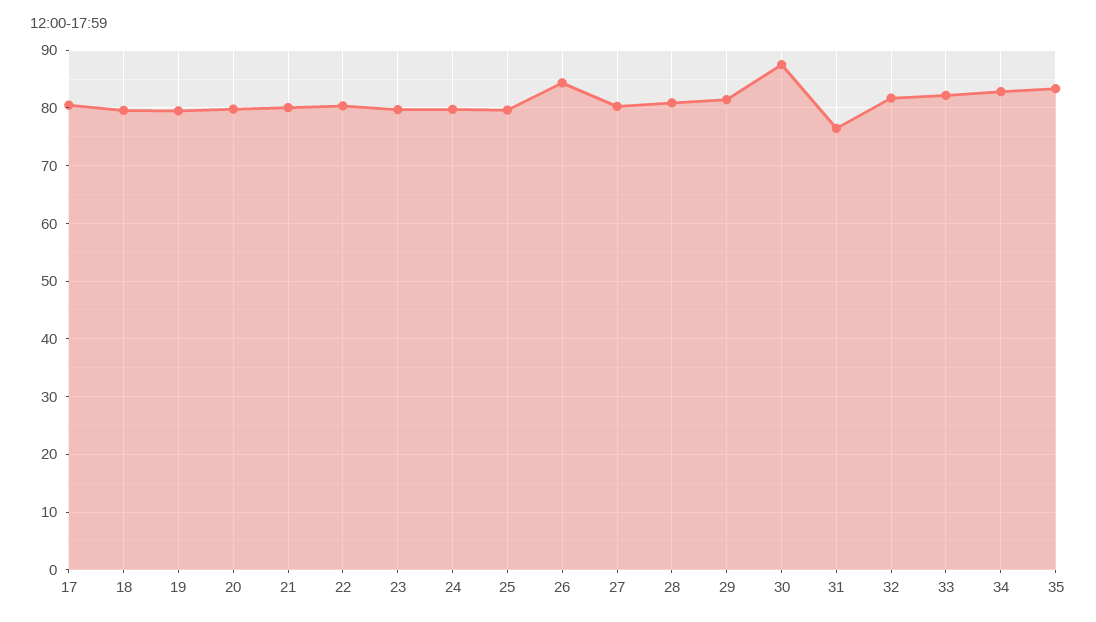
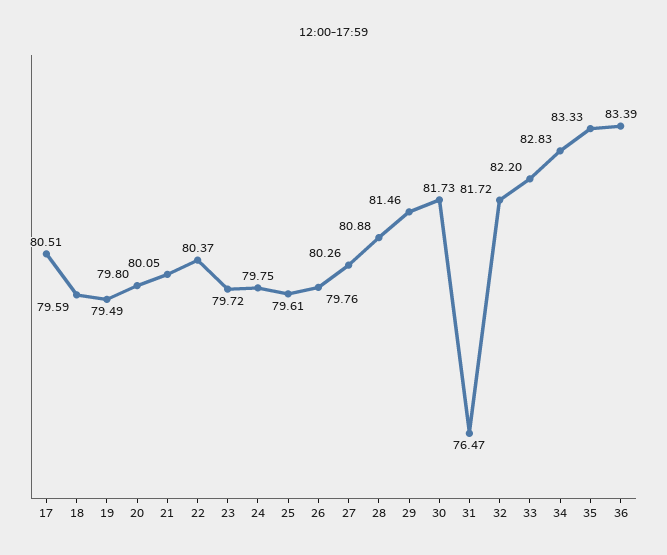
26: 84 -> 79.76
30: 88 -> 81.73
36: none -> 83.39

